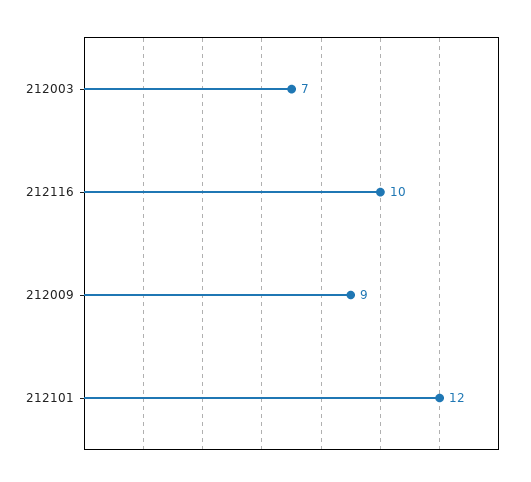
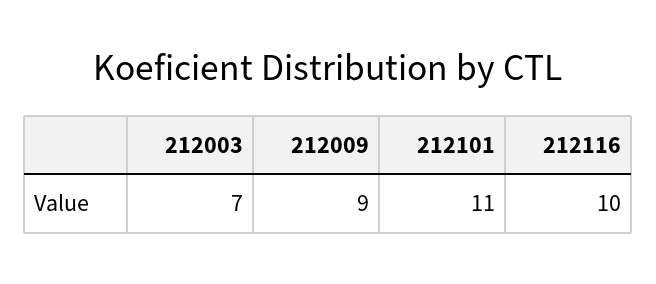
212101: 12 -> 11

